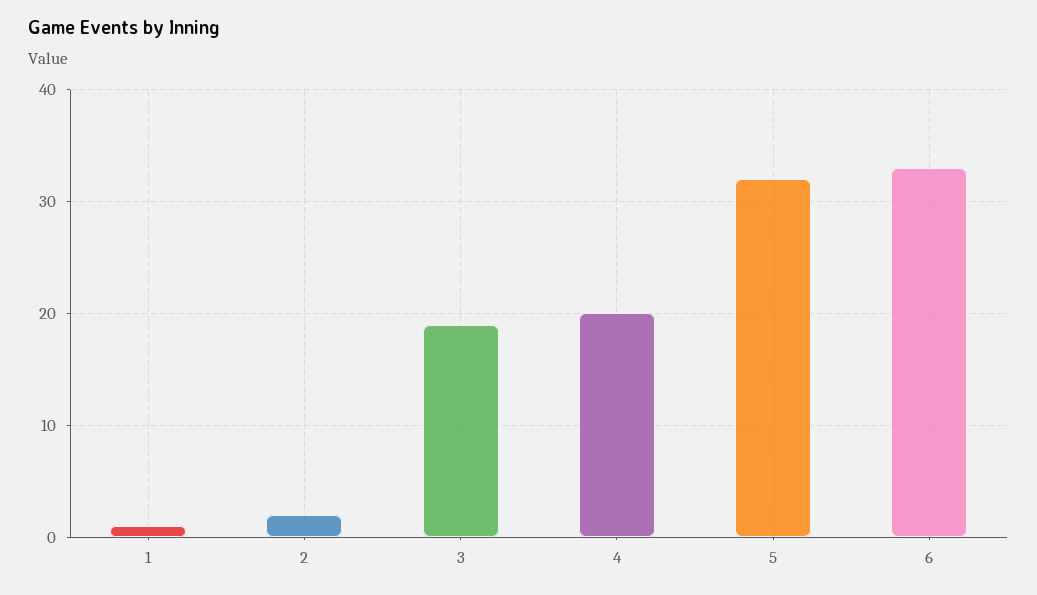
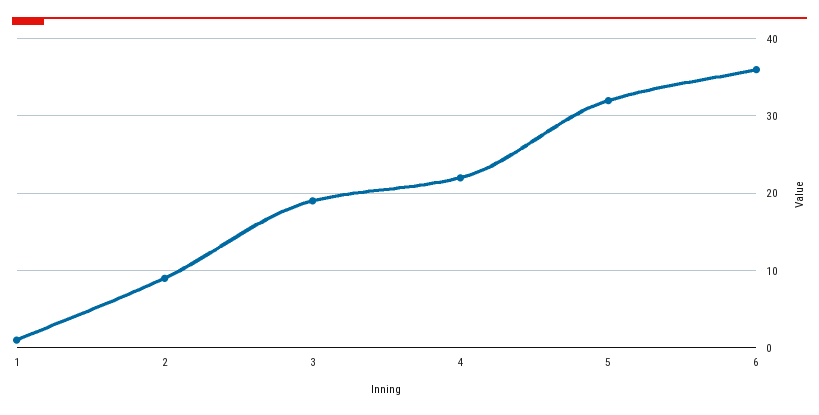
2: 2 -> 9
4: 20 -> 22
6: 33 -> 36

